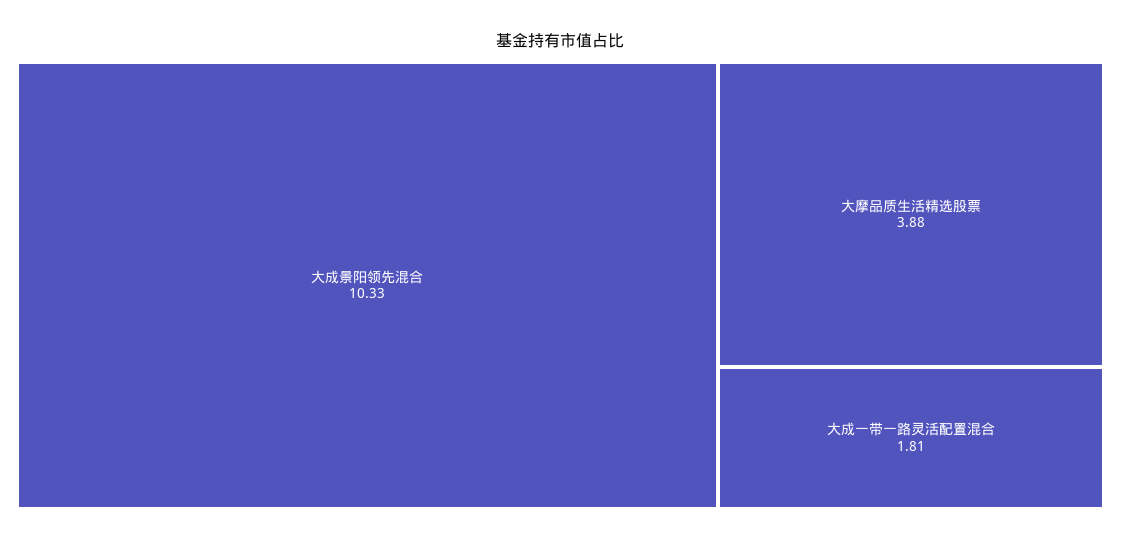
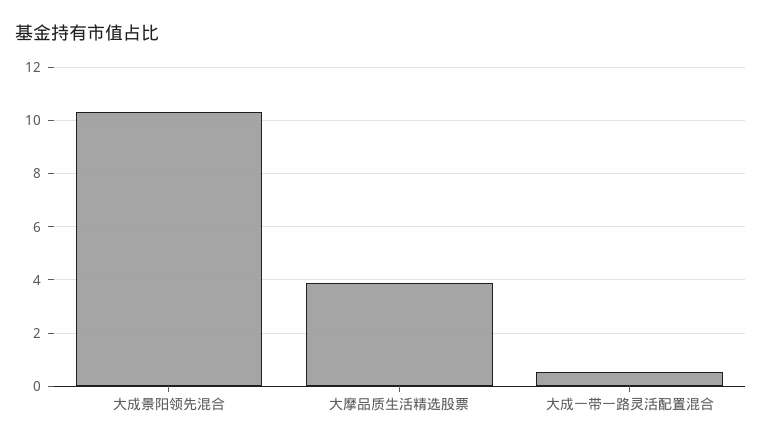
大成一带一路灵活配置混合: 1.81 -> 0.5

